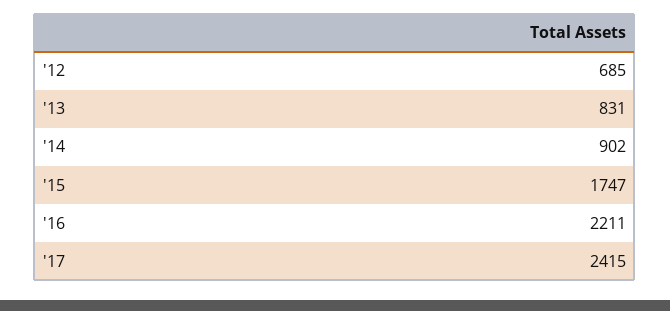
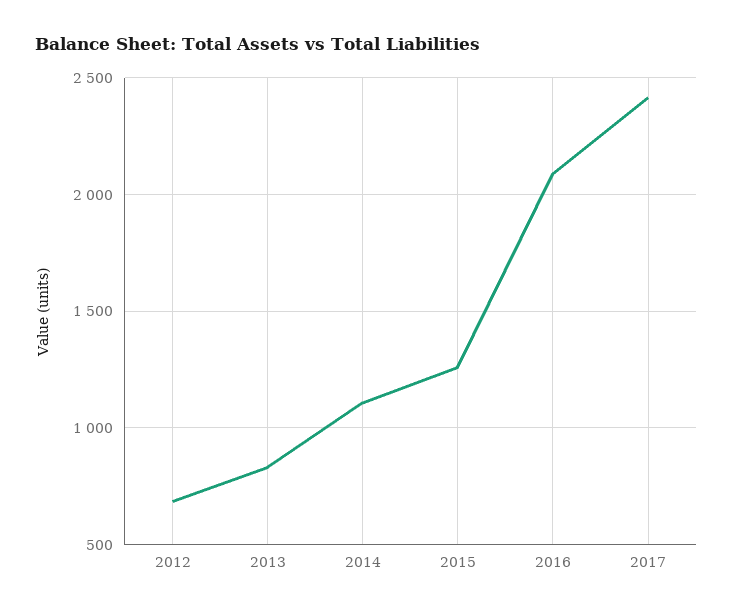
'14: 902 -> 1100
'15: 1747 -> 1250
'16: 2211 -> 2100

